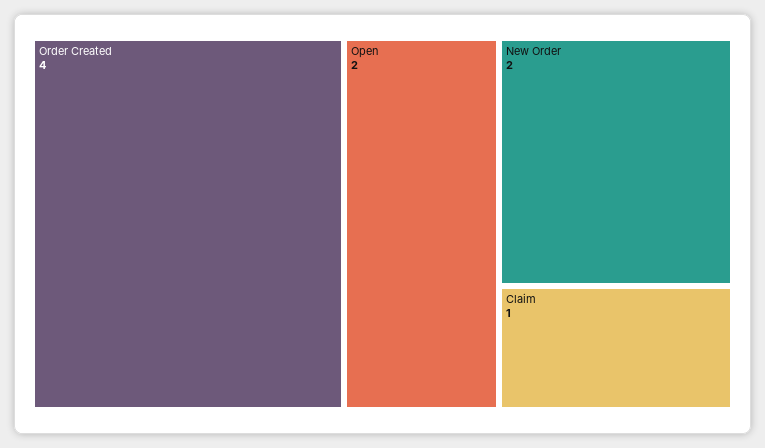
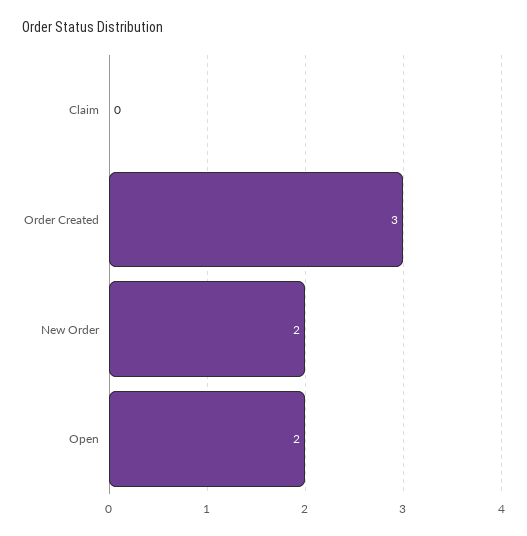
Order Created: 4 -> 3
Claim: 1 -> 0

